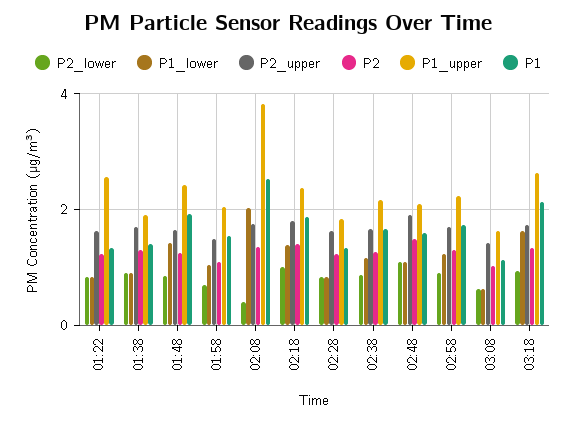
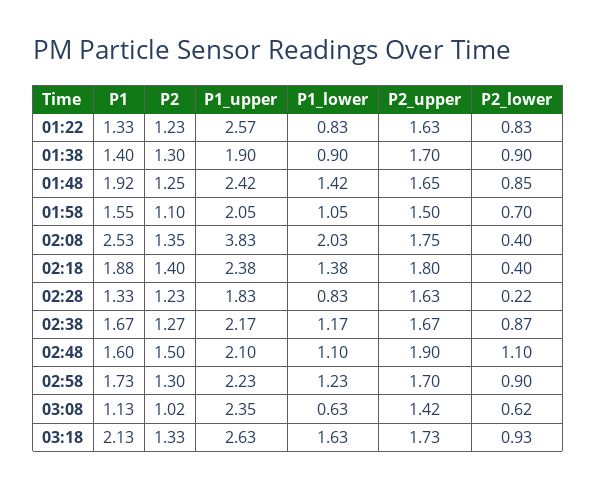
P2_lower, 02:18: 1 -> 0.4
P2_lower, 02:28: 0.8 -> 0.22
P1_upper, 03:08: 1.6 -> 2.35

